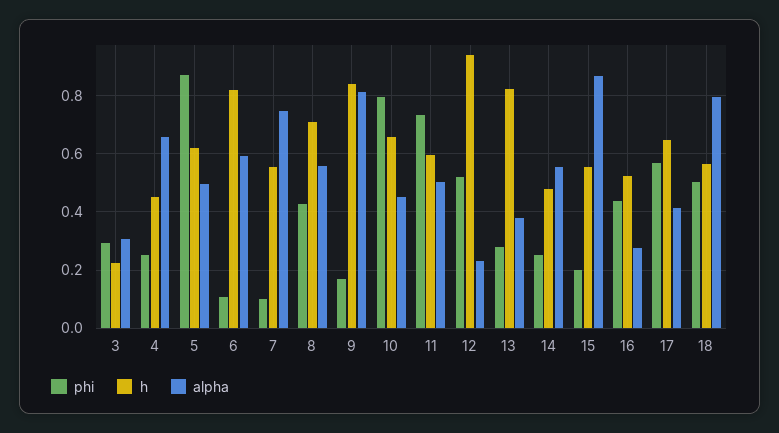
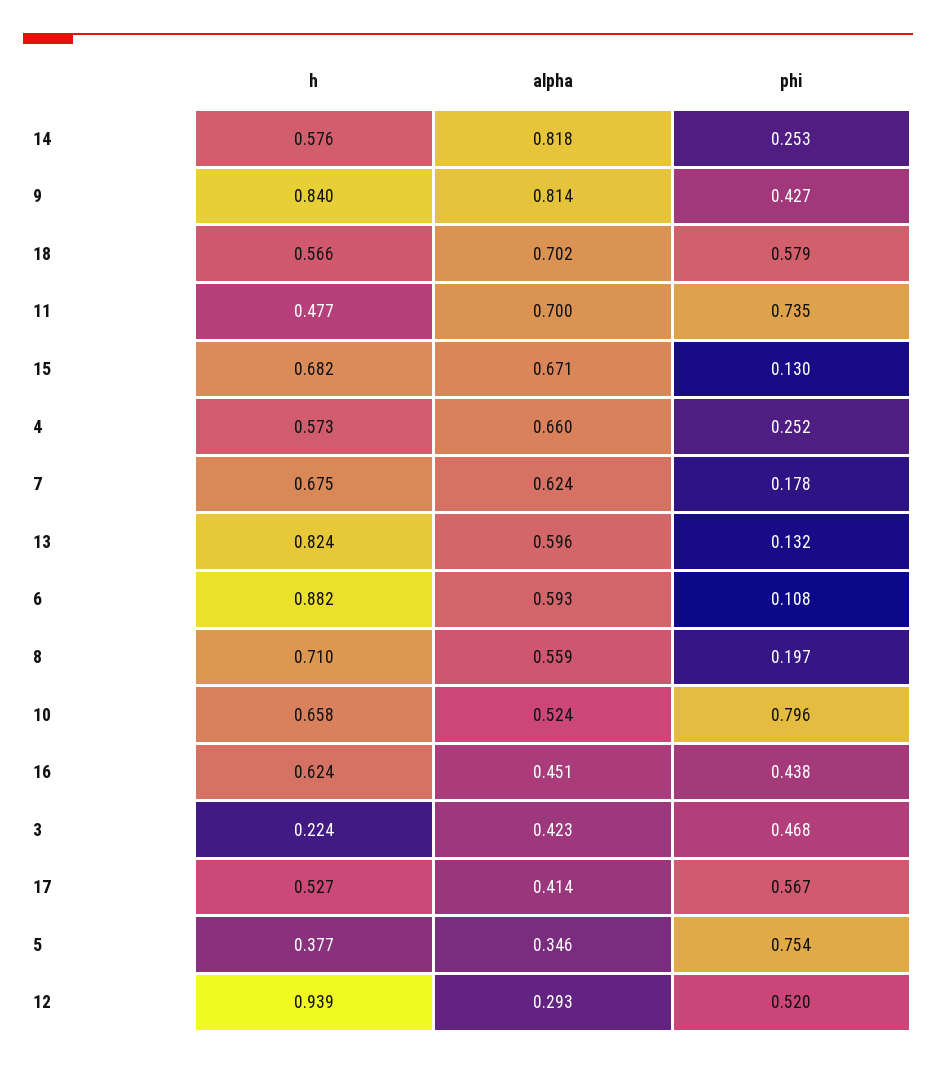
phi, 3: 0.3 -> 0.468
alpha, 3: 0.3 -> 0.423
h, 4: 0.45 -> 0.573
phi, 5: 0.875 -> 0.754
h, 5: 0.625 -> 0.377
alpha, 5: 0.5 -> 0.346
h, 6: 0.825 -> 0.882
phi, 7: 0.1 -> 0.178
h, 7: 0.55 -> 0.675
alpha, 7: 0.75 -> 0.624
phi, 8: 0.425 -> 0.197
phi, 9: 0.175 -> 0.427
alpha, 10: 0.45 -> 0.524
h, 11: 0.6 -> 0.477
alpha, 11: 0.5 -> 0.7
alpha, 12: 0.225 -> 0.293
phi, 13: 0.275 -> 0.132
alpha, 13: 0.375 -> 0.596
h, 14: 0.475 -> 0.576
alpha, 14: 0.55 -> 0.818
phi, 15: 0.2 -> 0.13
h, 15: 0.55 -> 0.682
alpha, 15: 0.875 -> 0.671
h, 16: 0.525 -> 0.624
alpha, 16: 0.275 -> 0.451
h, 17: 0.65 -> 0.527
phi, 18: 0.5 -> 0.579
alpha, 18: 0.8 -> 0.702

